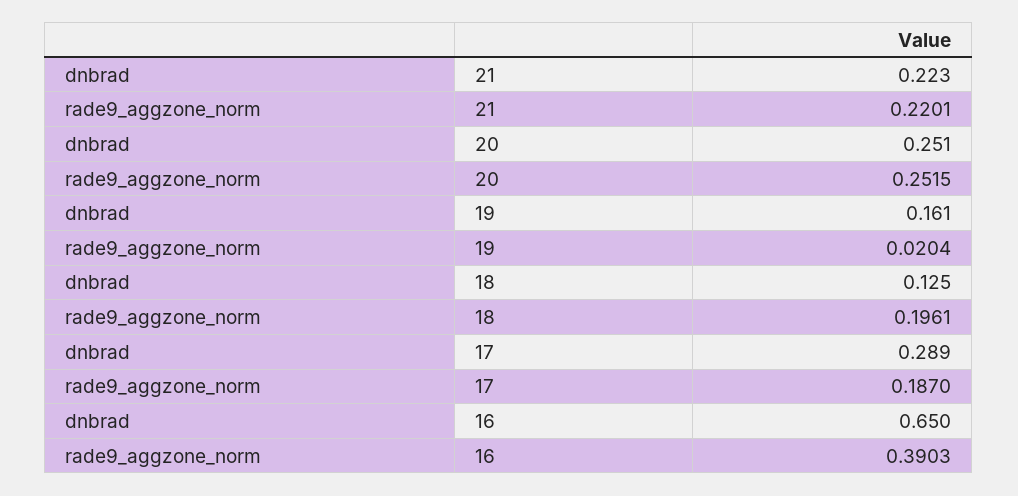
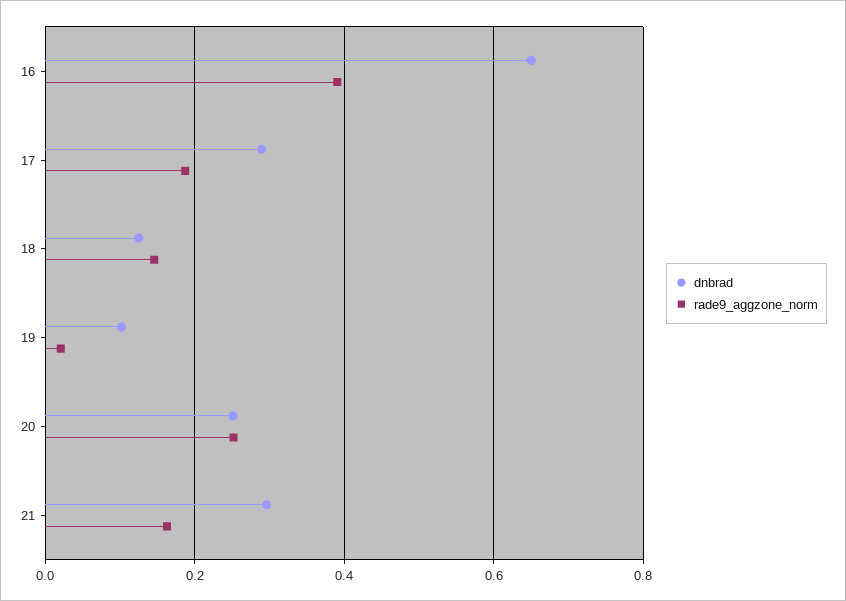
dnbrad, 21: 0.223 -> 0.3
rade9_aggzone_norm, 21: 0.2201 -> 0.16
dnbrad, 19: 0.161 -> 0.1
rade9_aggzone_norm, 18: 0.1961 -> 0.14

